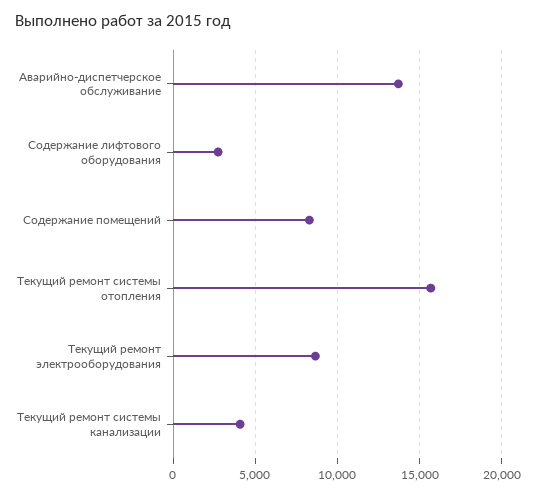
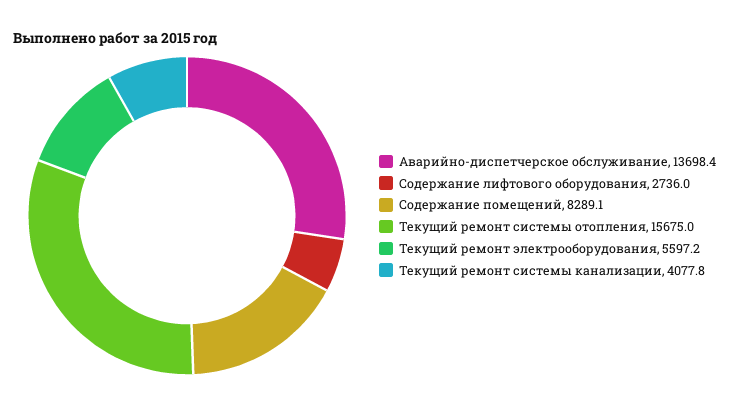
Текущий ремонт электрооборудования: 8500 -> 5597.2

